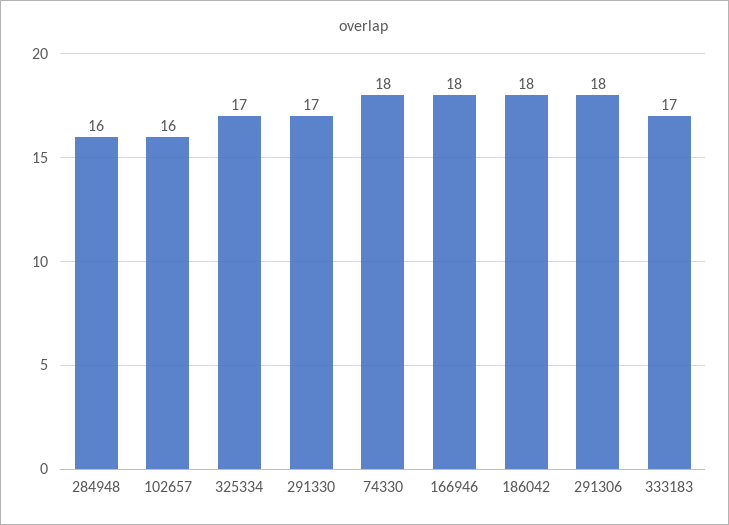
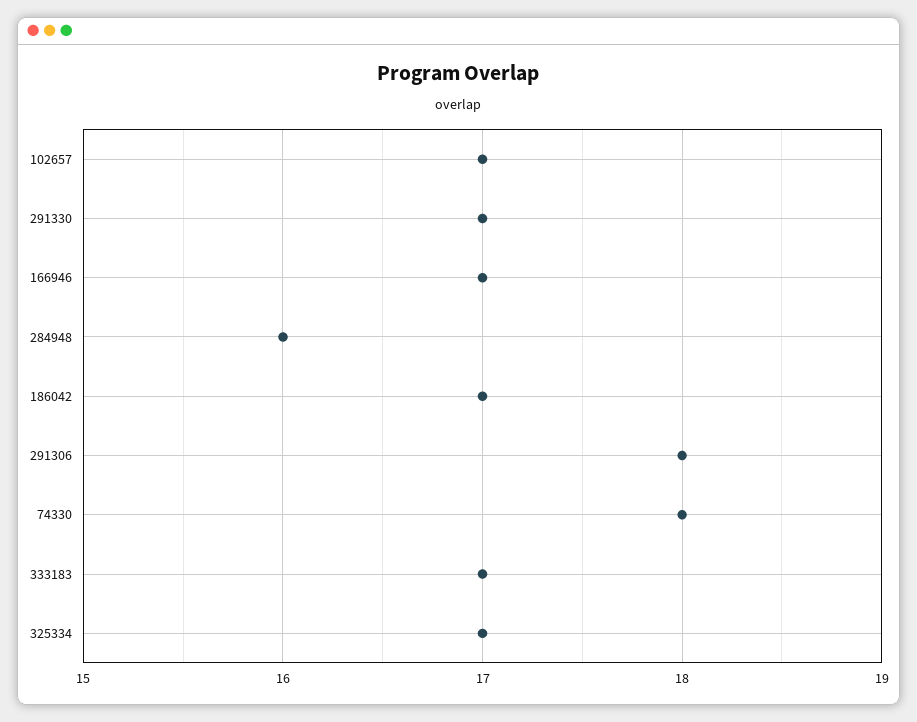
102657: 16 -> 17
166946: 18 -> 17
186042: 18 -> 17

